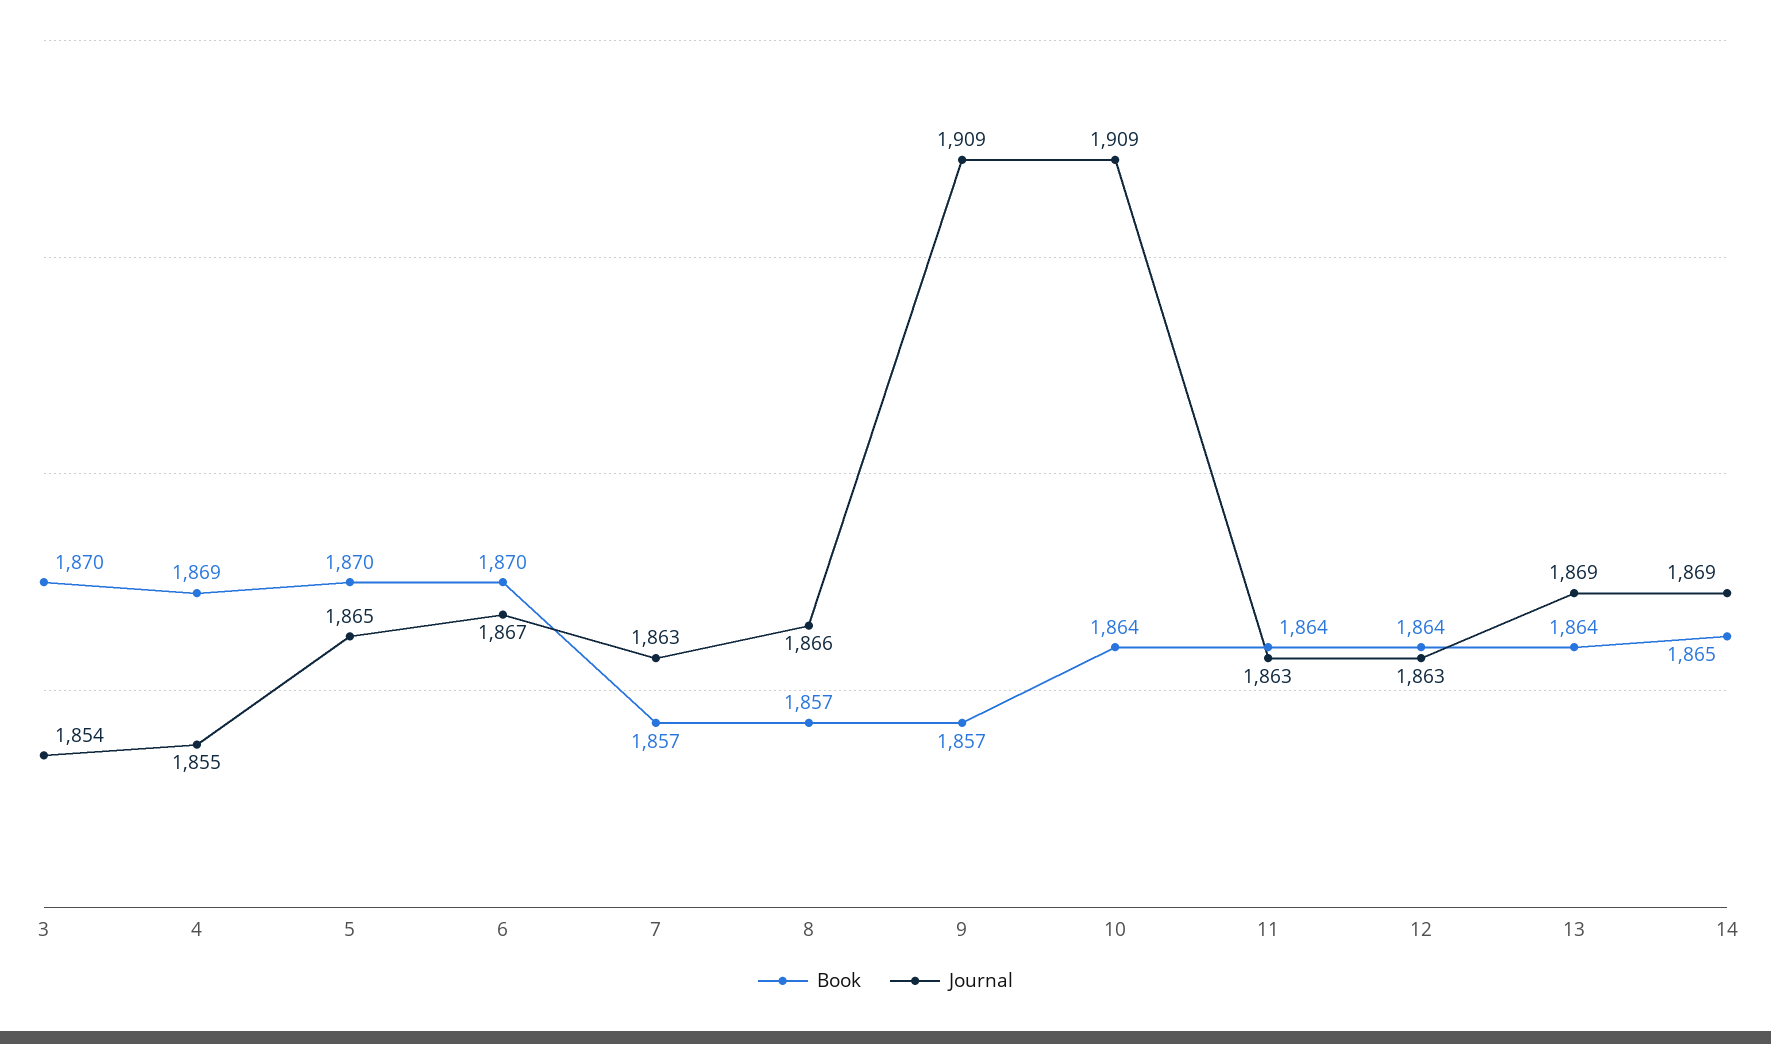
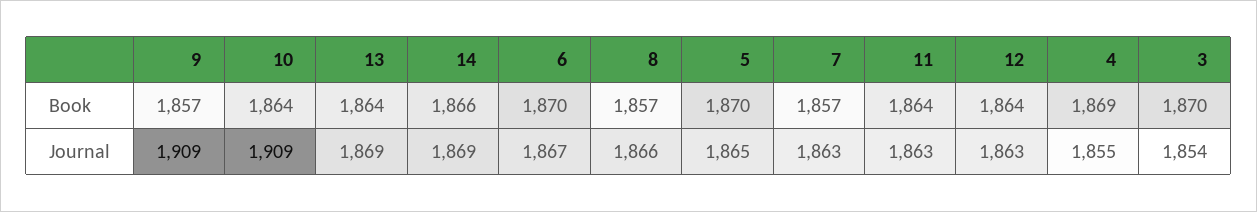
Book, 14: 1865 -> 1866

